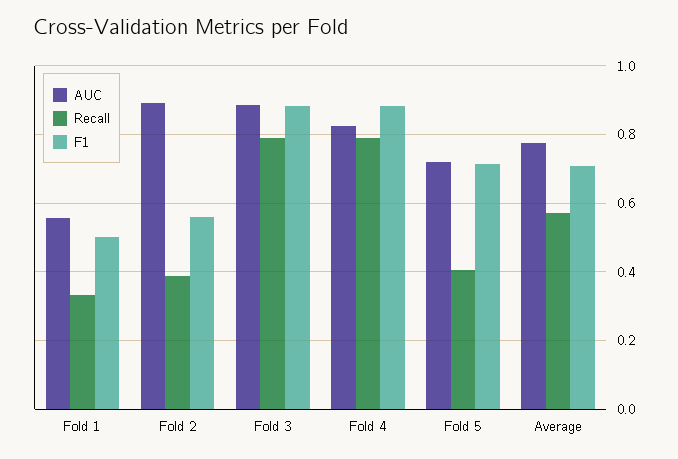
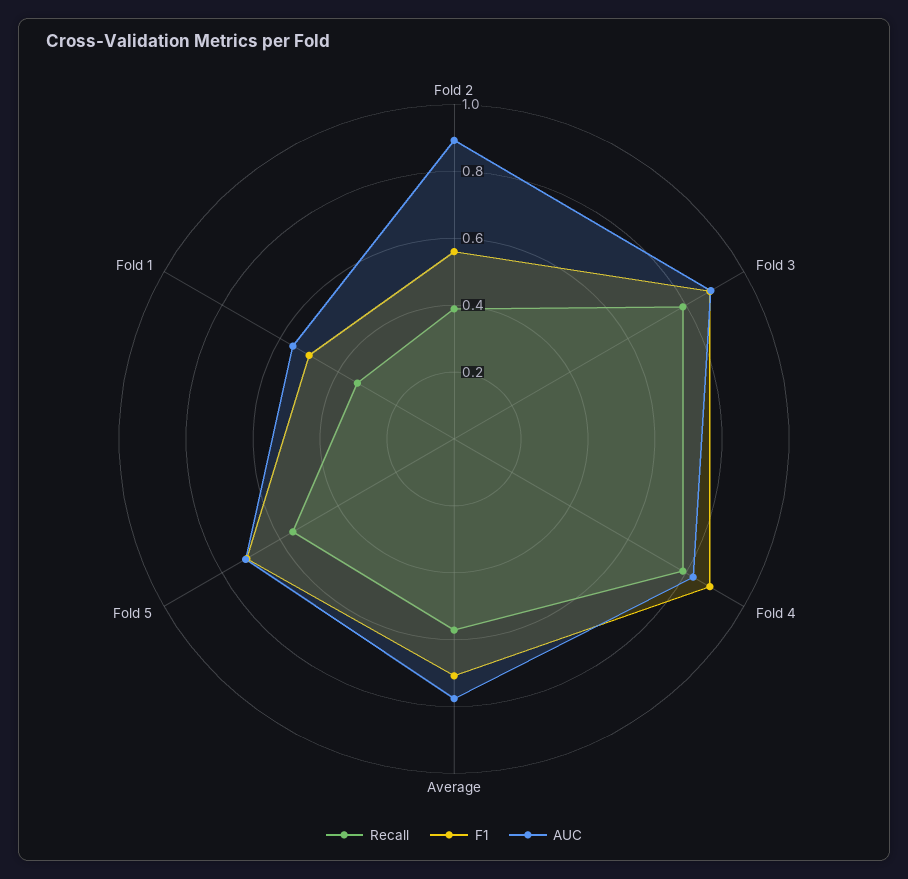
Recall, Fold 5: 0.4 -> 0.55

